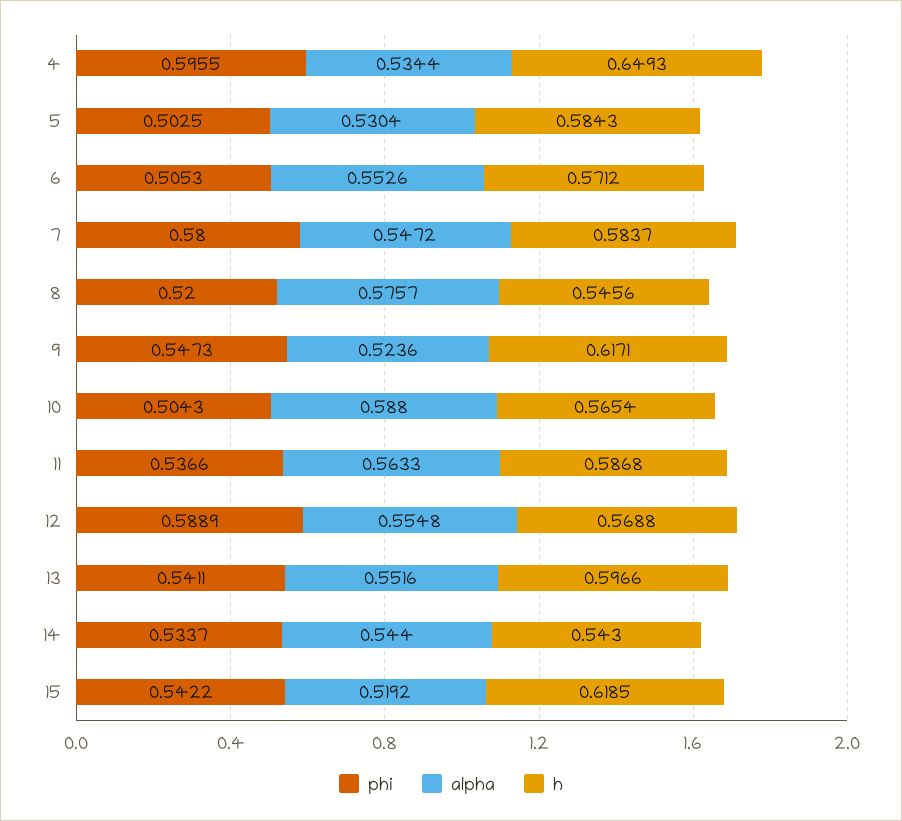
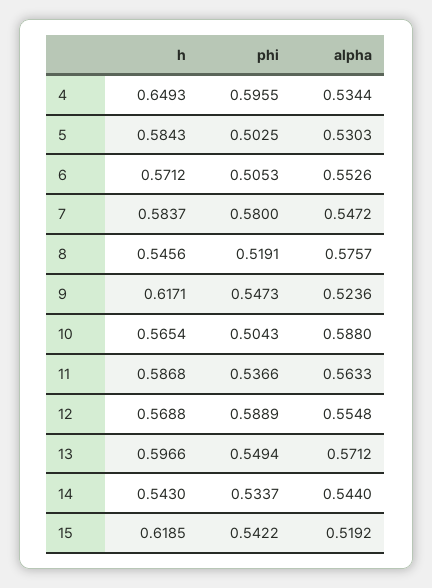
alpha, 5: 0.5304 -> 0.5303
phi, 8: 0.52 -> 0.5191
phi, 13: 0.5411 -> 0.5494
alpha, 13: 0.5516 -> 0.5712

